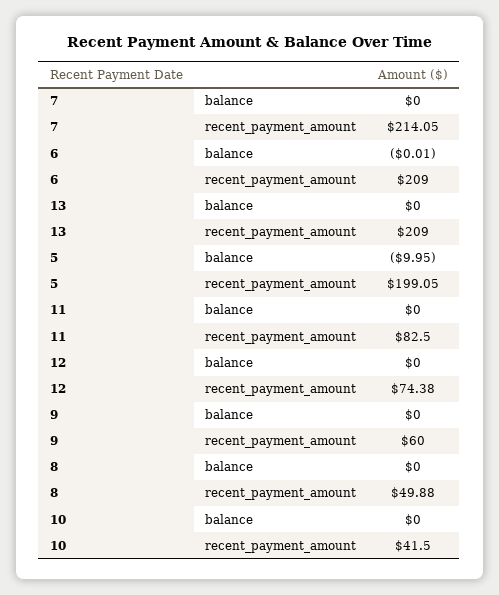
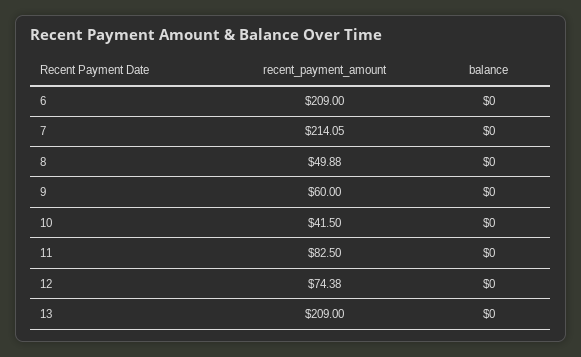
6, balance: -0.01 -> 0
5, balance: -9.95 -> none
5, recent_payment_amount: 199.05 -> none

